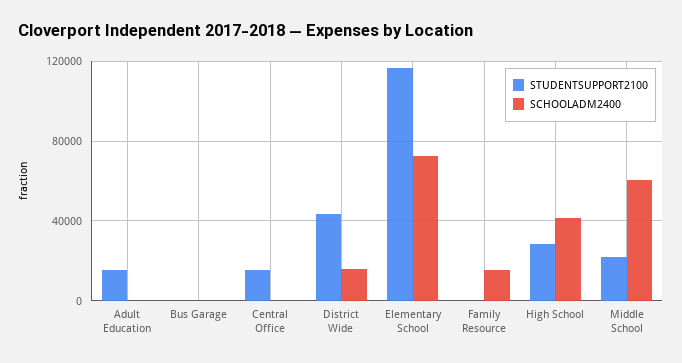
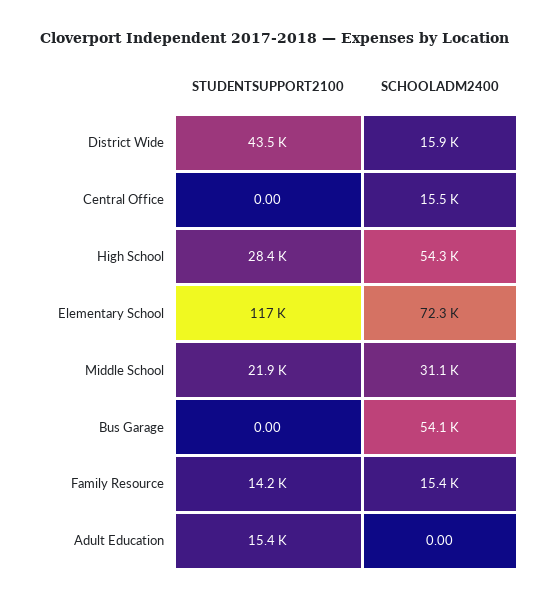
SCHOOLADM2400, Bus Garage: 0 -> 54100
STUDENTSUPPORT2100, Central Office: 15000 -> 0
SCHOOLADM2400, Central Office: 0 -> 15500
STUDENTSUPPORT2100, Family Resource: 0 -> 14200
SCHOOLADM2400, High School: 40000 -> 54300
SCHOOLADM2400, Middle School: 60000 -> 31100

